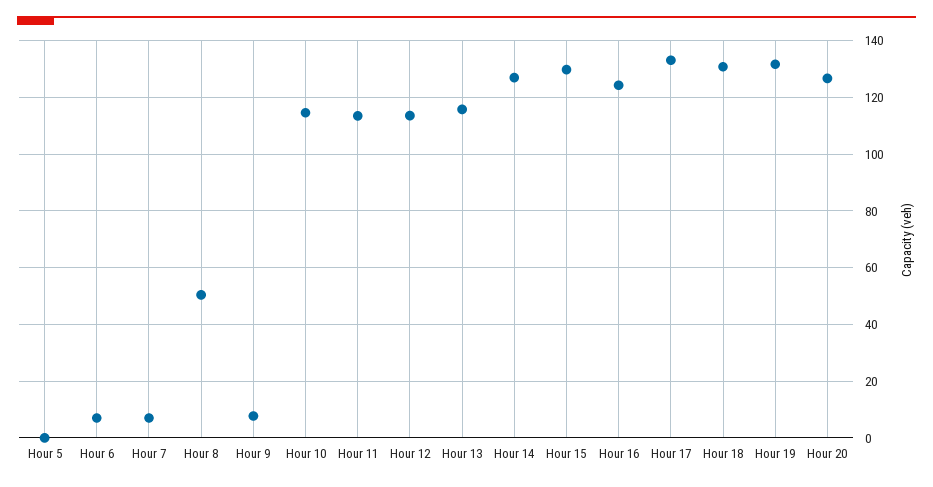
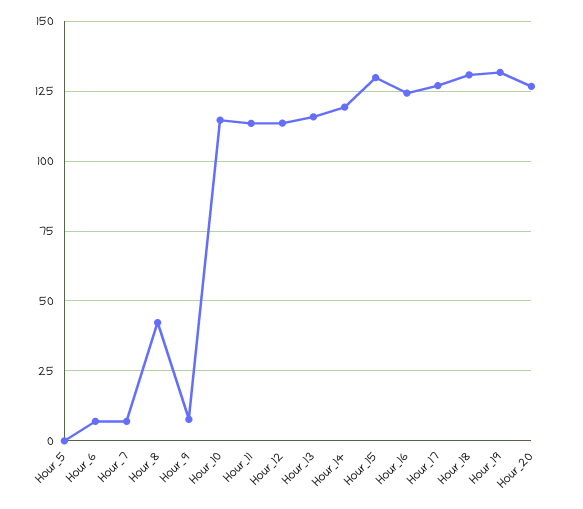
Hour 8: 50 -> 42.5
Hour 14: 127.5 -> 120
Hour 17: 132.5 -> 127.5

